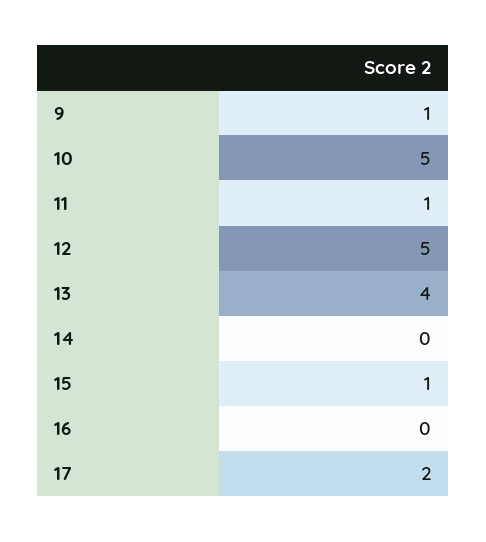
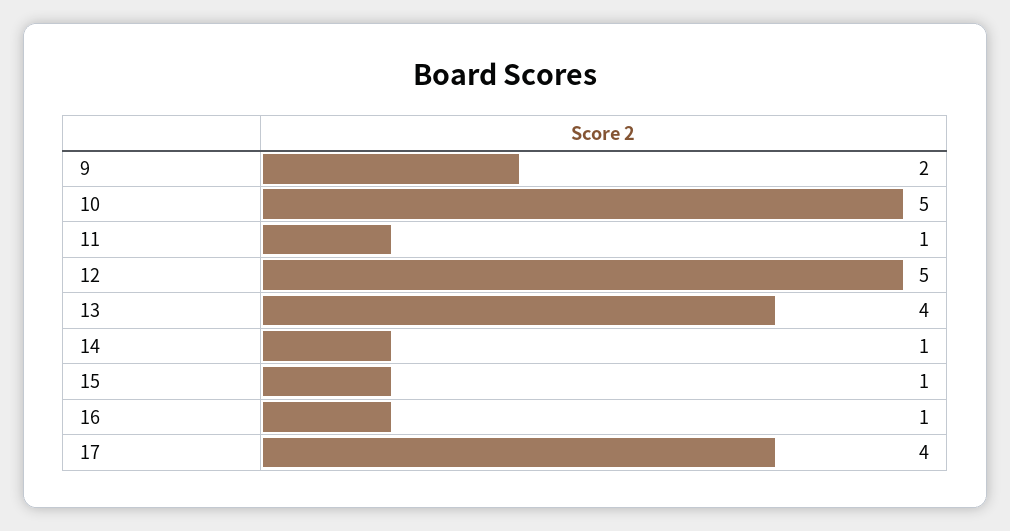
9: 1 -> 2
14: 0 -> 1
16: 0 -> 1
17: 2 -> 4

